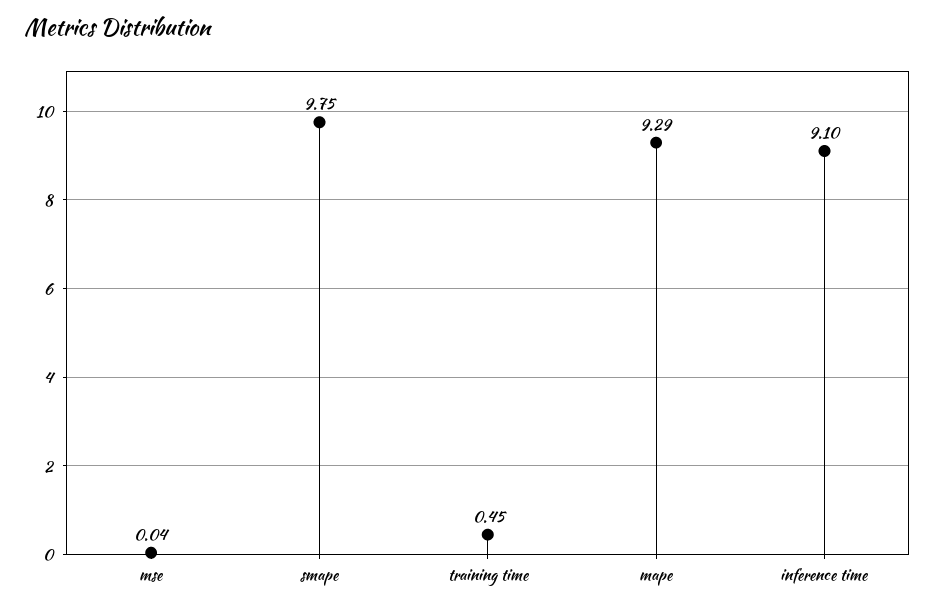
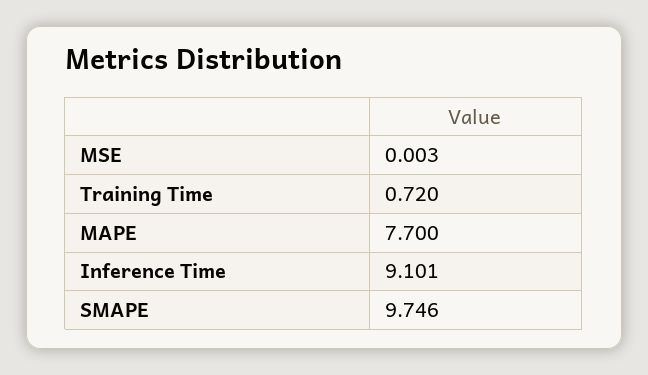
mse: 0.04 -> 0.003
training time: 0.45 -> 0.72
mape: 9.29 -> 7.7

